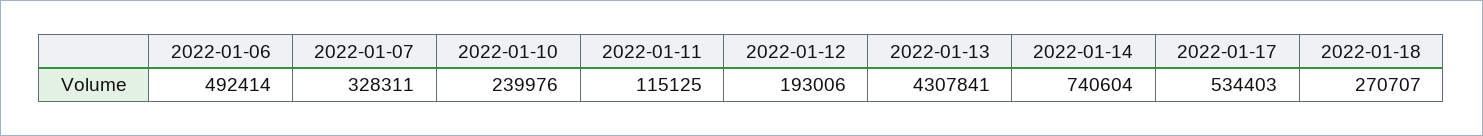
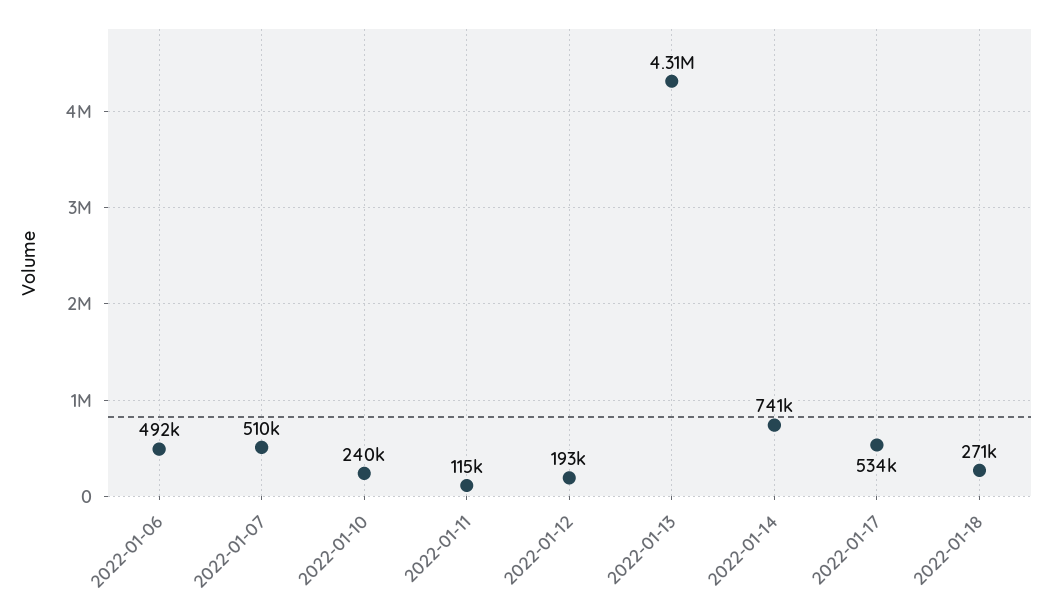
2022-01-07: 328311 -> 510000

